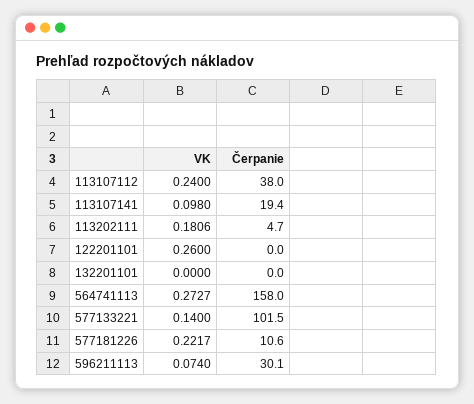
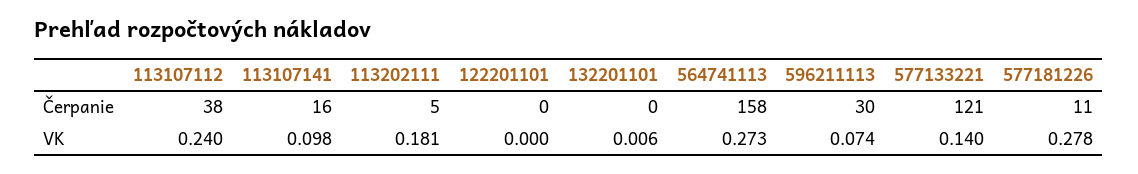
Čerpanie, 113107141: 19.4 -> 16
VK, 122201101: 0.26 -> 0
VK, 132201101: 0 -> 0.006
Čerpanie, 577133221: 101.5 -> 121
VK, 577181226: 0.2217 -> 0.278

